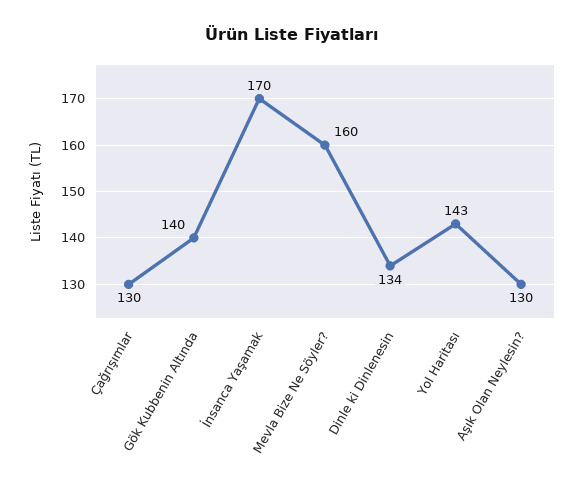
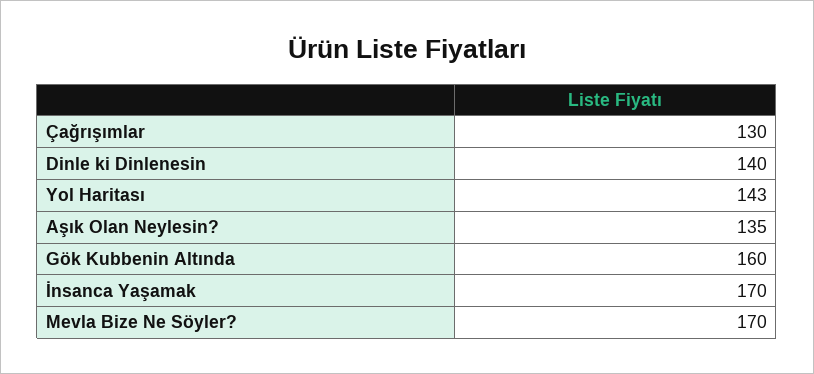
Gök Kubbenin Altında: 140 -> 160
Mevla Bize Ne Söyler?: 160 -> 170
Dinle ki Dinlenesin: 134 -> 140
Aşık Olan Neylesin?: 130 -> 135

